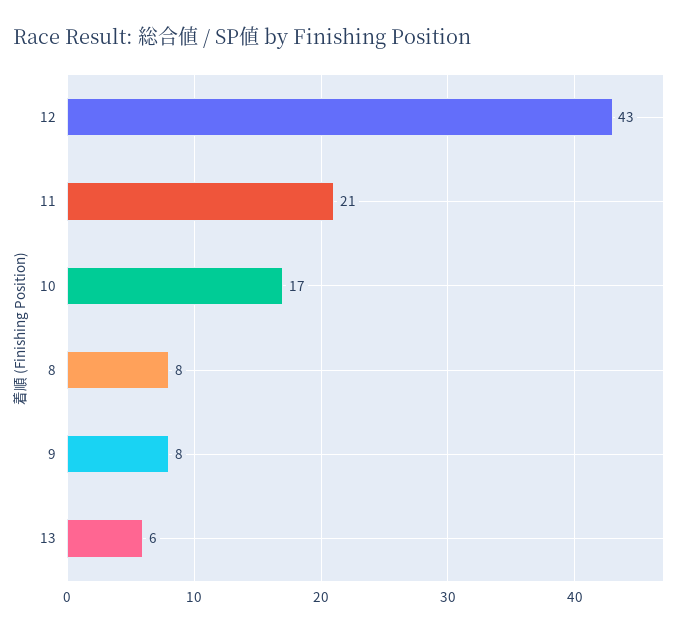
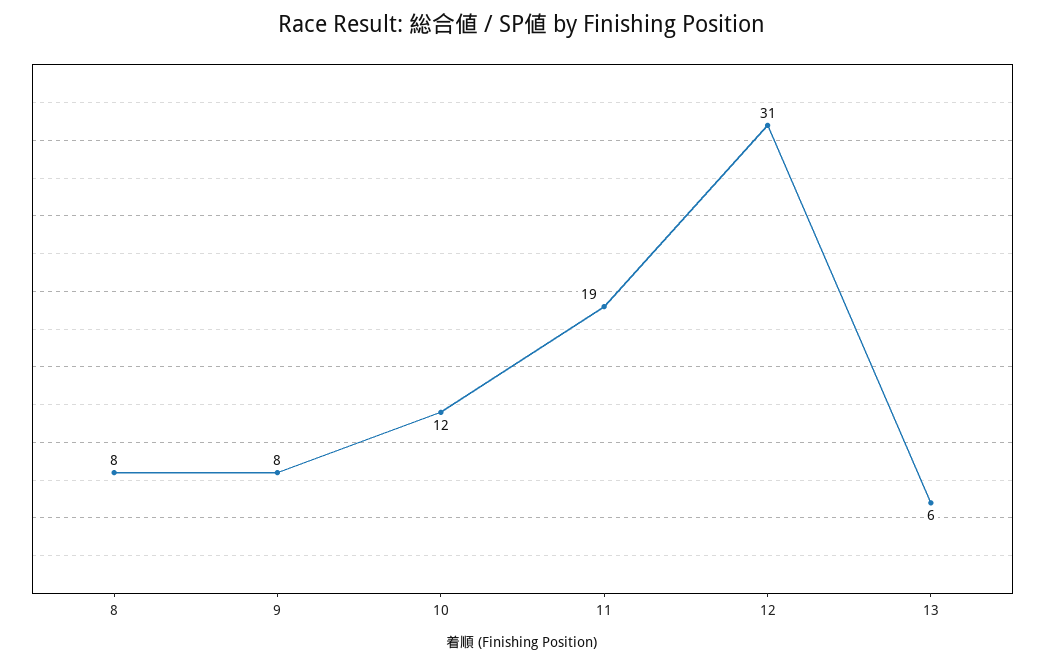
12: 43 -> 31
11: 21 -> 19
10: 17 -> 12

